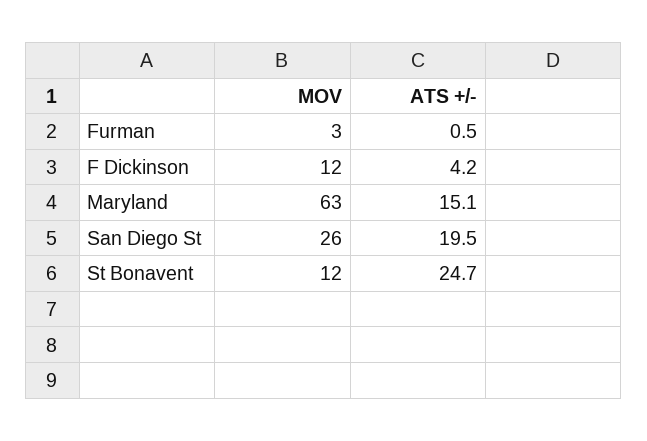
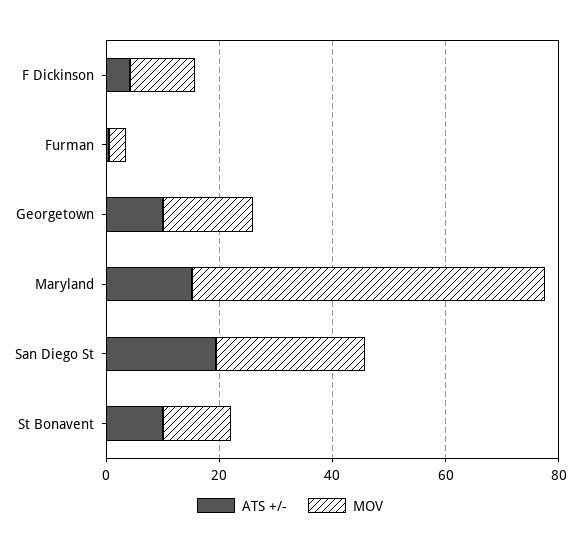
ATS +/-, St Bonavent: 24.7 -> 10
ATS +/-, Georgetown: none -> 10
MOV, Georgetown: none -> 15

